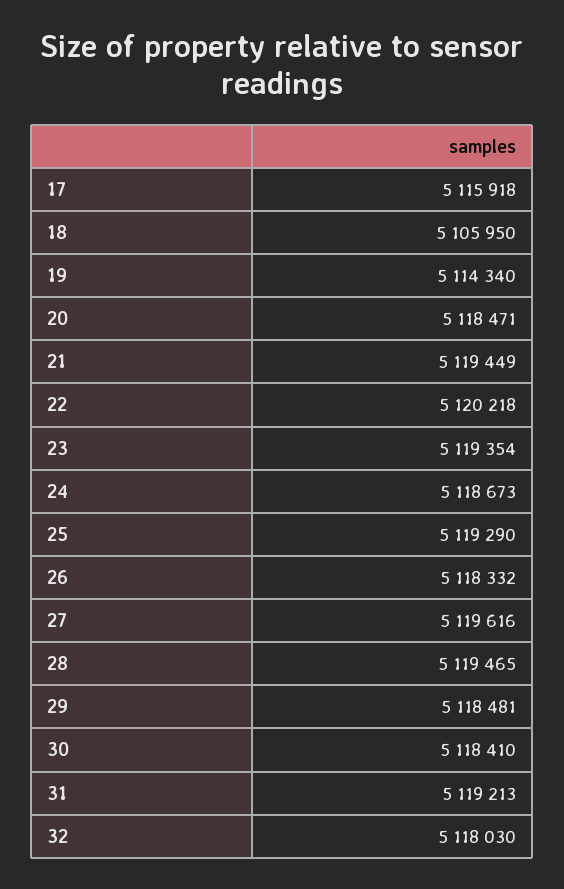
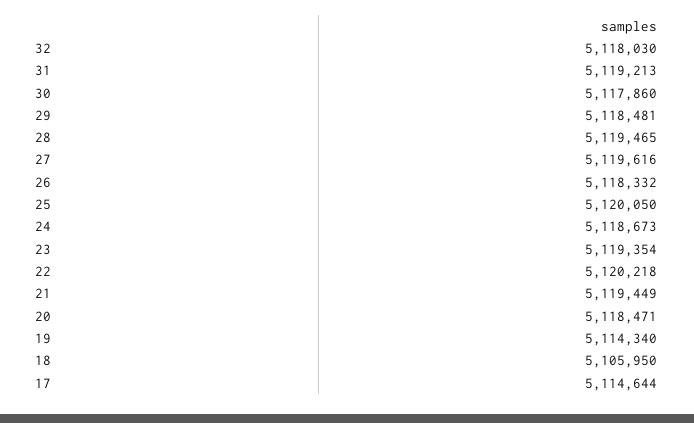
17: 5115918 -> 5114644
25: 5119290 -> 5120050
30: 5118410 -> 5117860

